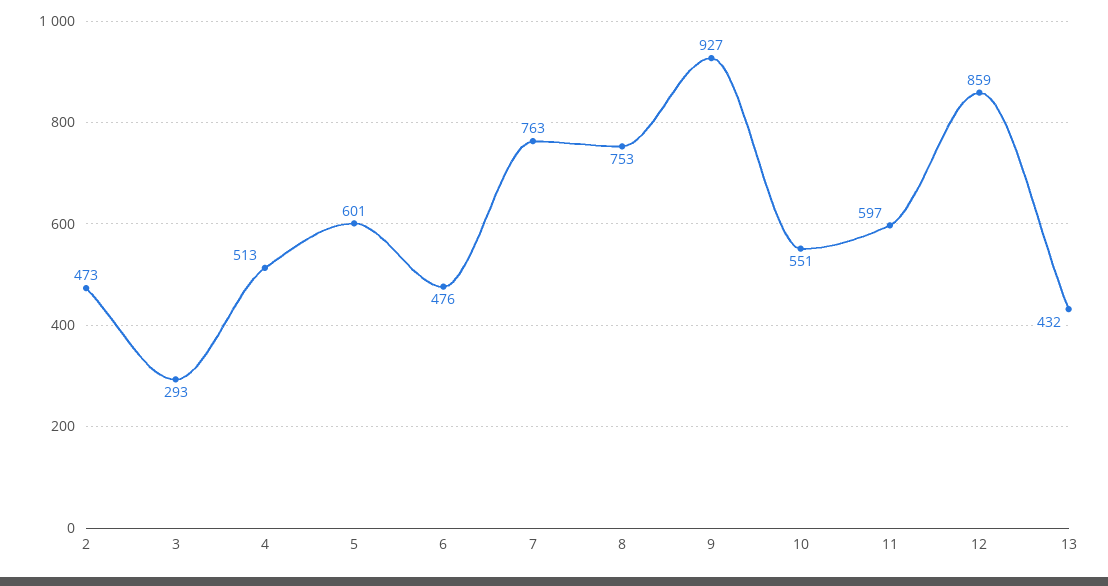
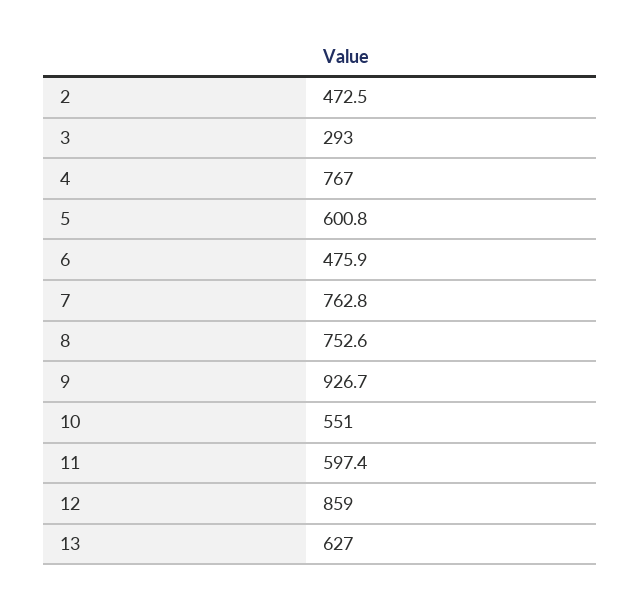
4: 513 -> 767
13: 432 -> 627

